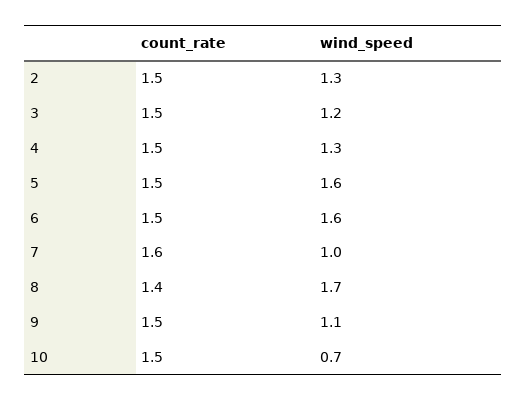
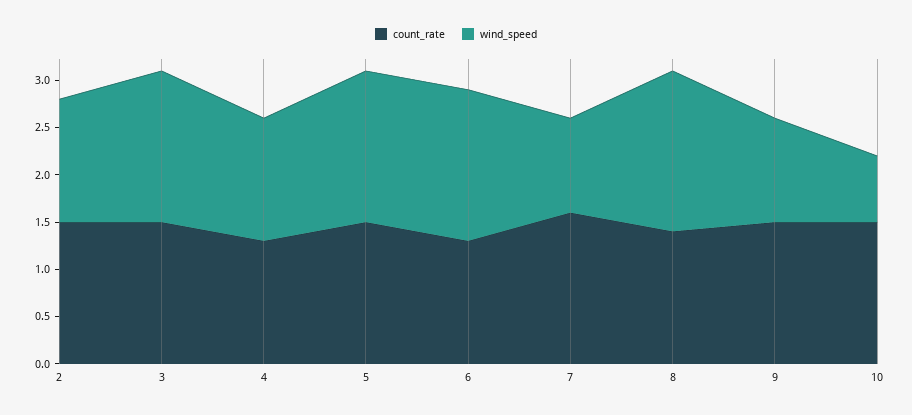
wind_speed, 3: 1.2 -> 1.6
count_rate, 4: 1.5 -> 1.3
count_rate, 6: 1.5 -> 1.3

